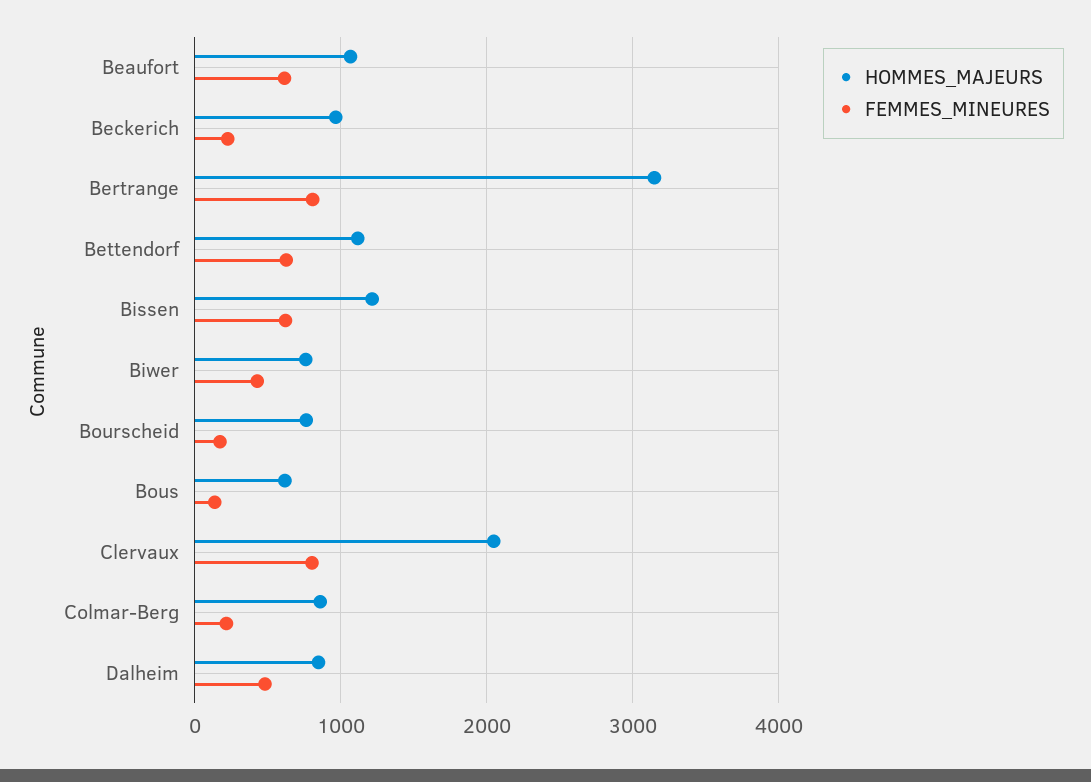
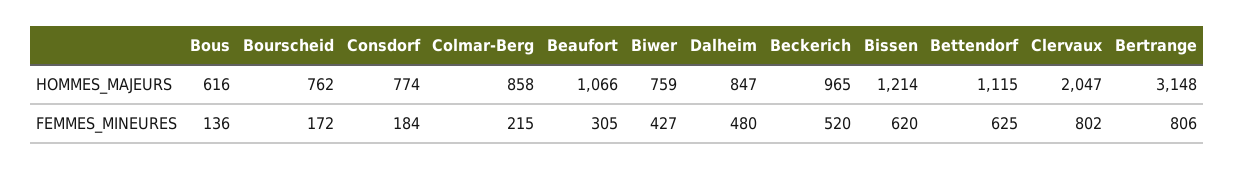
FEMMES_MINEURES, Beaufort: 600 -> 305
FEMMES_MINEURES, Beckerich: 200 -> 520
HOMMES_MAJEURS, Consdorf: none -> 774
FEMMES_MINEURES, Consdorf: none -> 184

